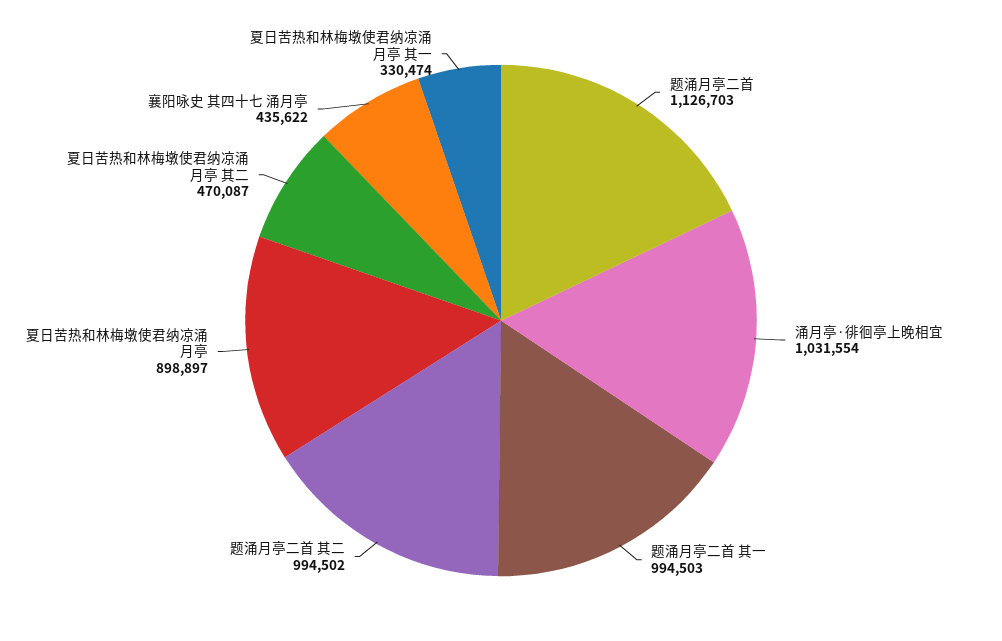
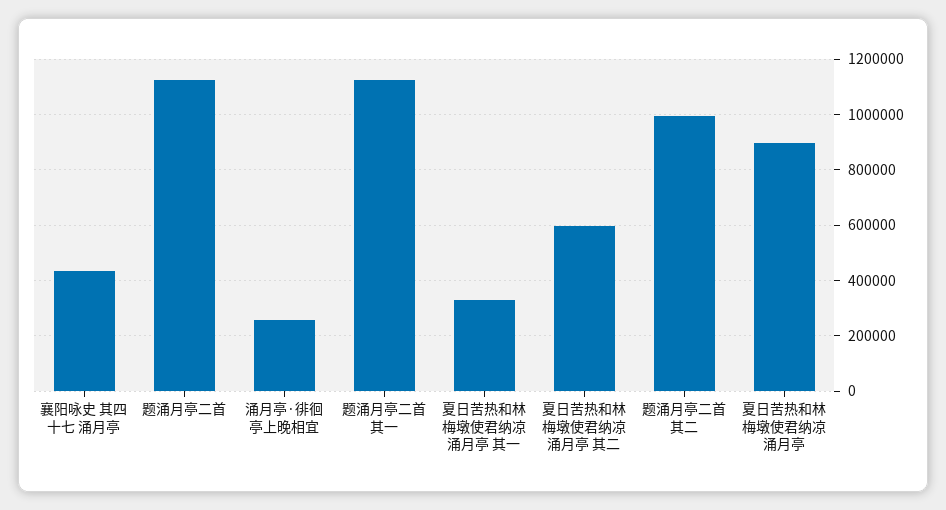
涌月亭·徘徊亭上晚相宜: 1031554 -> 250000
题涌月亭二首 其一: 994503 -> 1125000
夏日苦热和林梅墩使君纳凉涌月亭 其二: 470087 -> 600000

